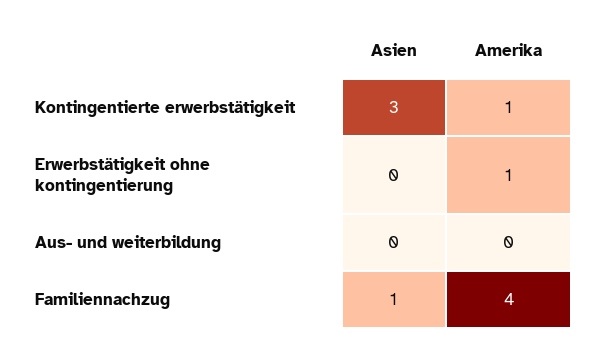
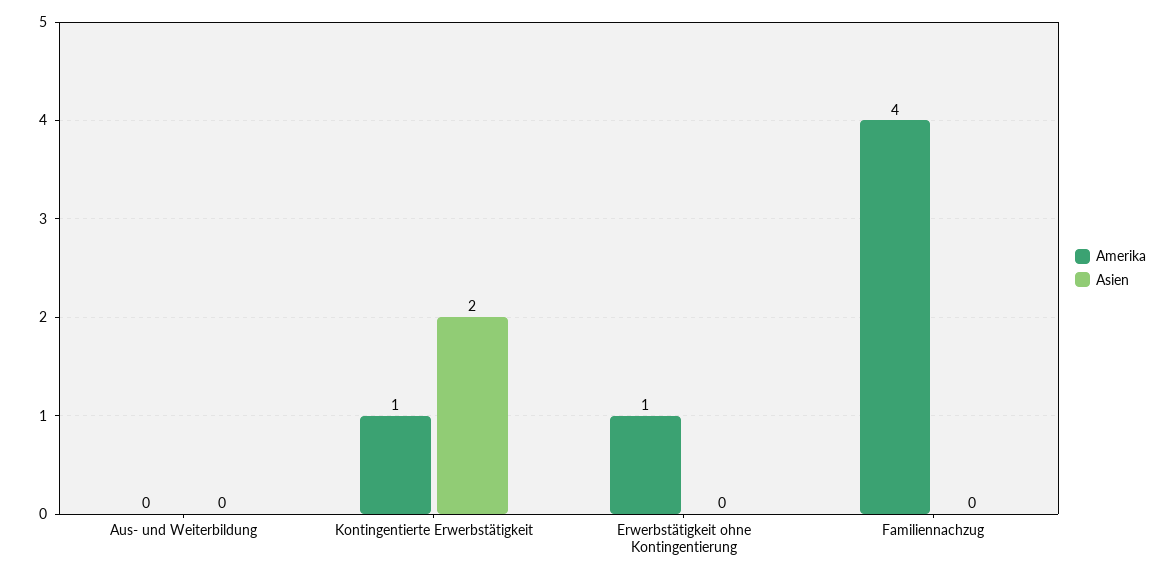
Asien, Kontingentierte erwerbstätigkeit: 3 -> 2
Asien, Familiennachzug: 1 -> 0

